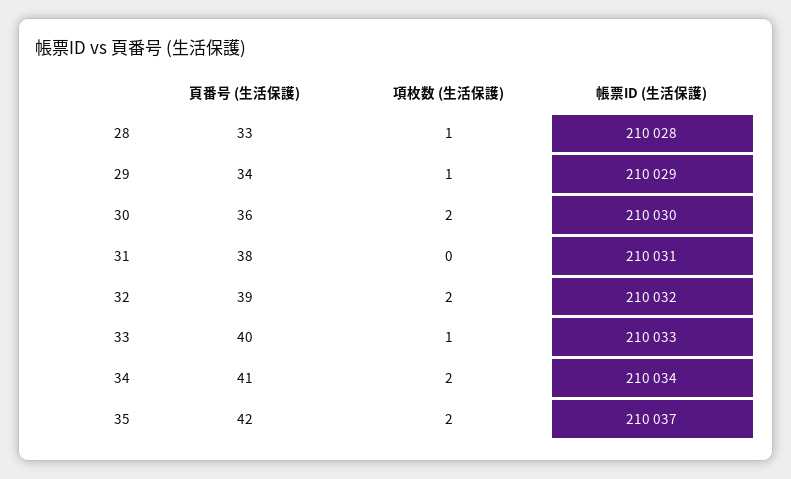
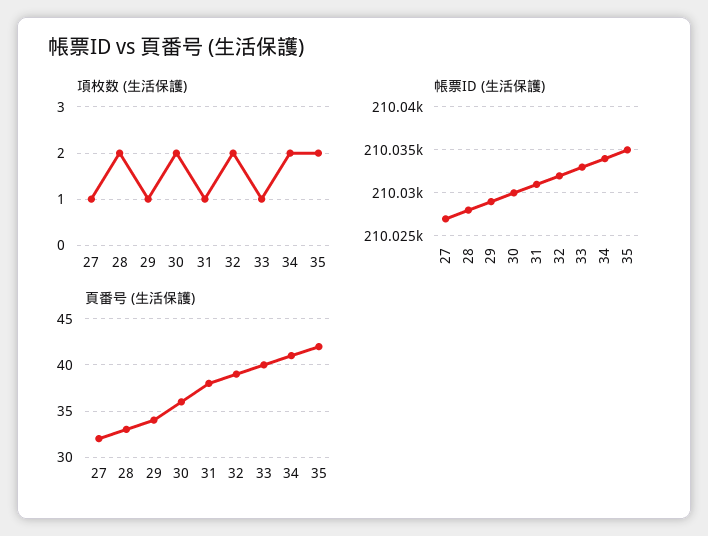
項枚数 (生活保護), 28: 1 -> 2
項枚数 (生活保護), 31: 0 -> 1
帳票ID (生活保護), 35: 210037 -> 210035
項枚数 (生活保護), 27: none -> 1
帳票ID (生活保護), 27: none -> 210027
頁番号 (生活保護), 27: none -> 32

